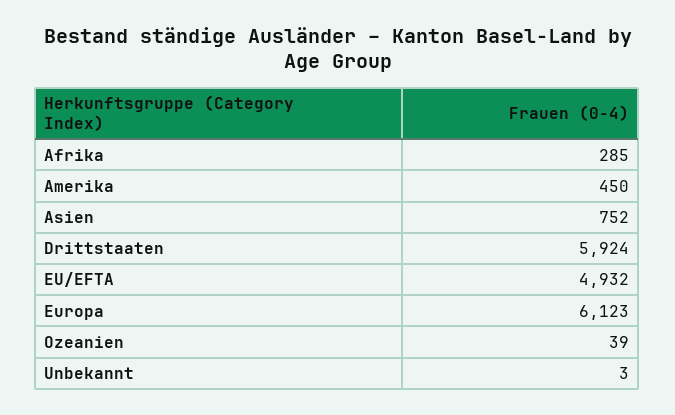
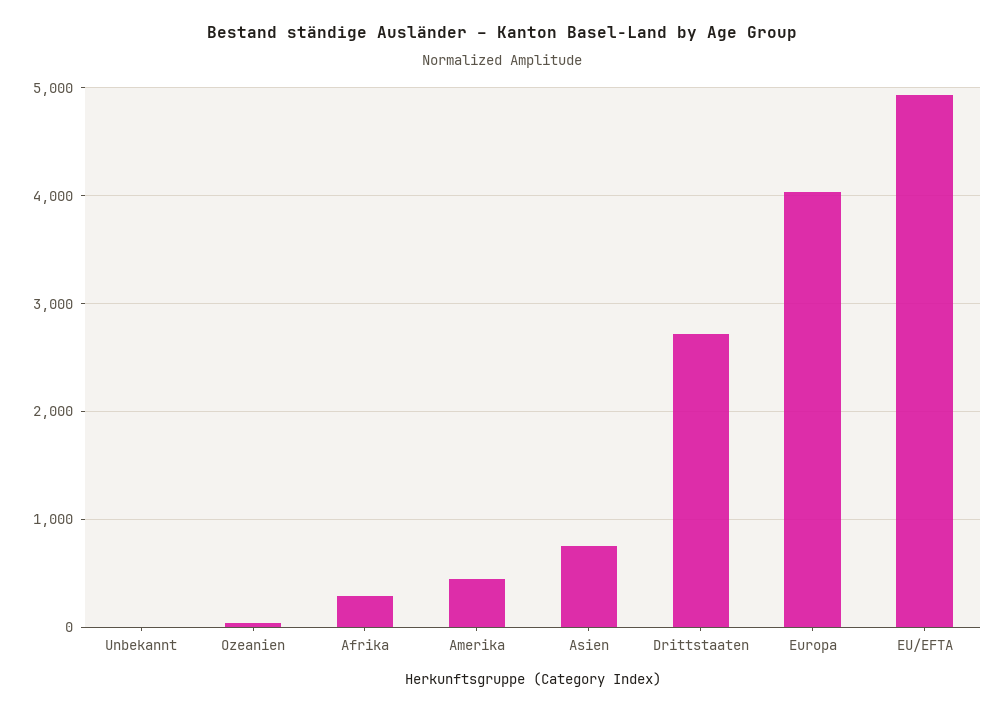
Drittstaaten: 5924 -> 2700
Europa: 6123 -> 4000

